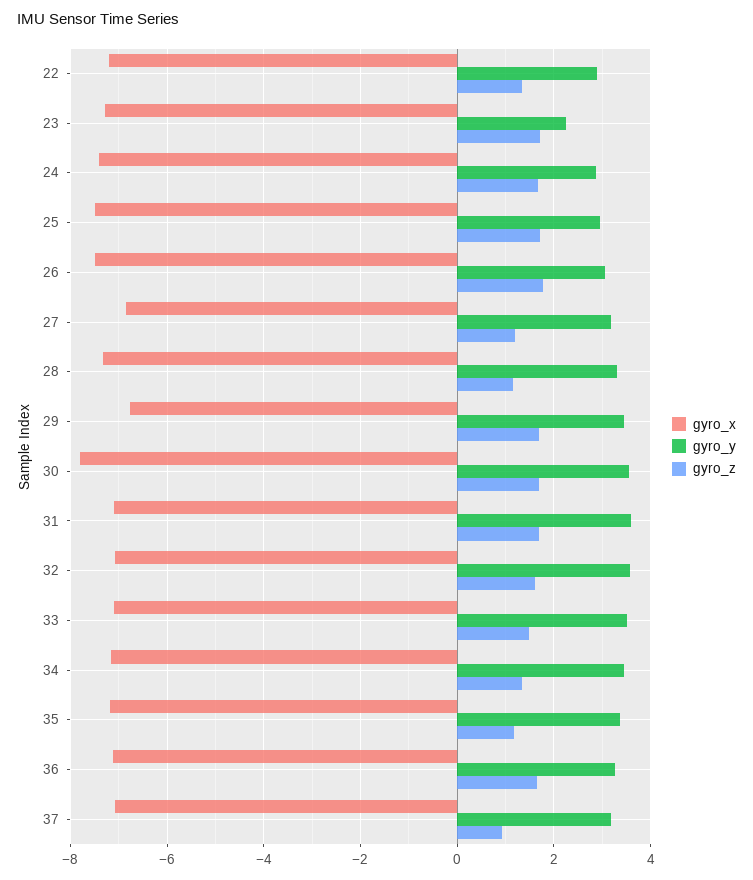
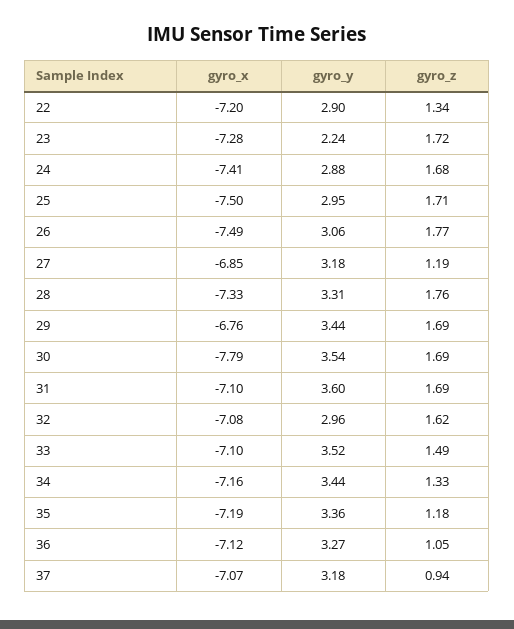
gyro_z, 28: 1.2 -> 1.76
gyro_y, 32: 3.6 -> 2.96
gyro_z, 36: 1.6 -> 1.05

